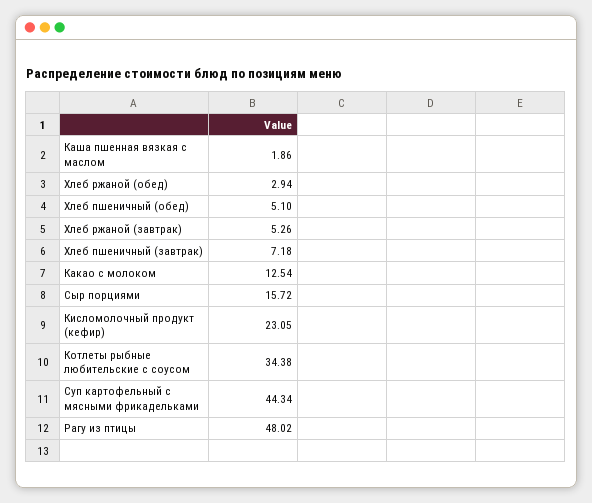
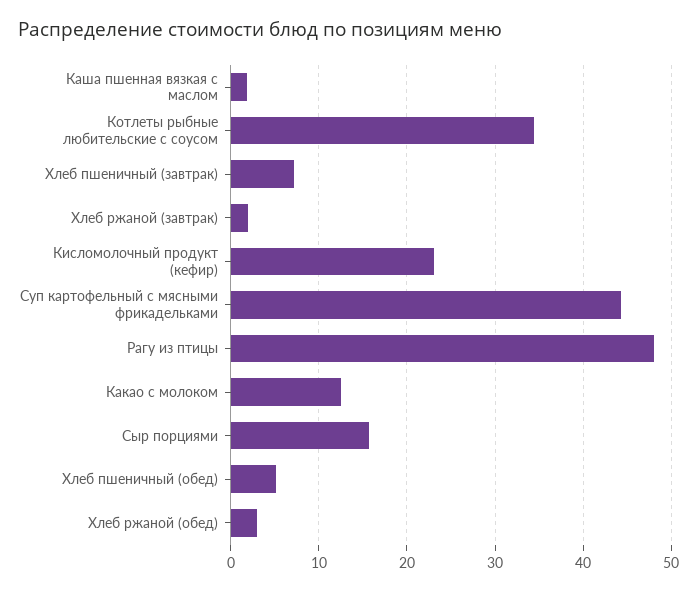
Хлеб ржаной (завтрак): 5.26 -> 2

